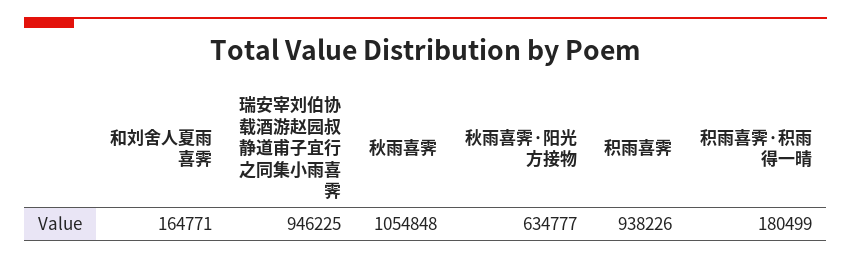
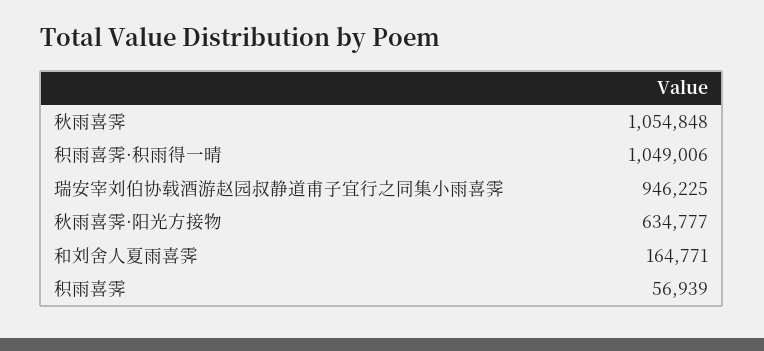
积雨喜霁: 938226 -> 56939
积雨喜霁·积雨得一晴: 180499 -> 1049006

